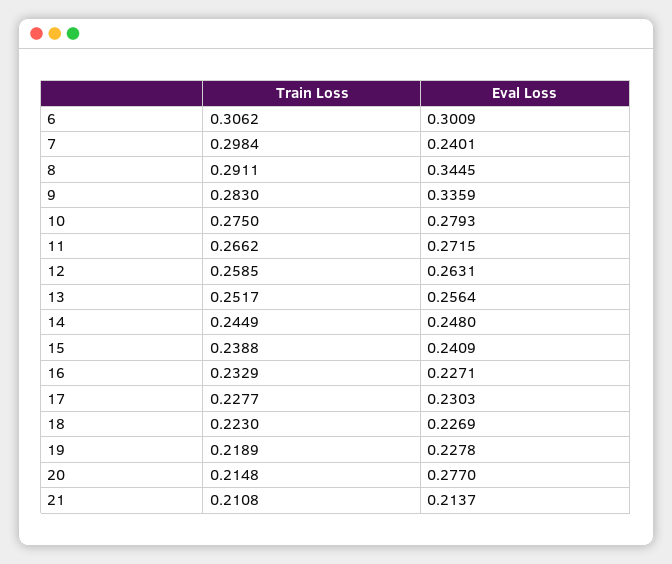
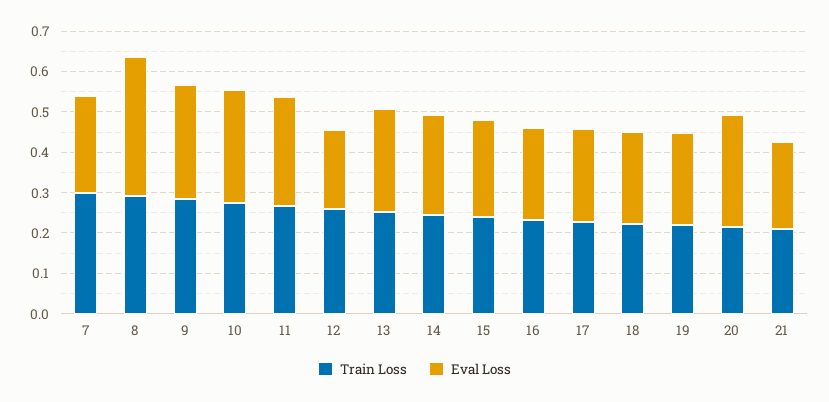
Train Loss, 6: 0.3062 -> none
Eval Loss, 6: 0.3009 -> none
Eval Loss, 9: 0.3359 -> 0.28
Eval Loss, 12: 0.2631 -> 0.2

